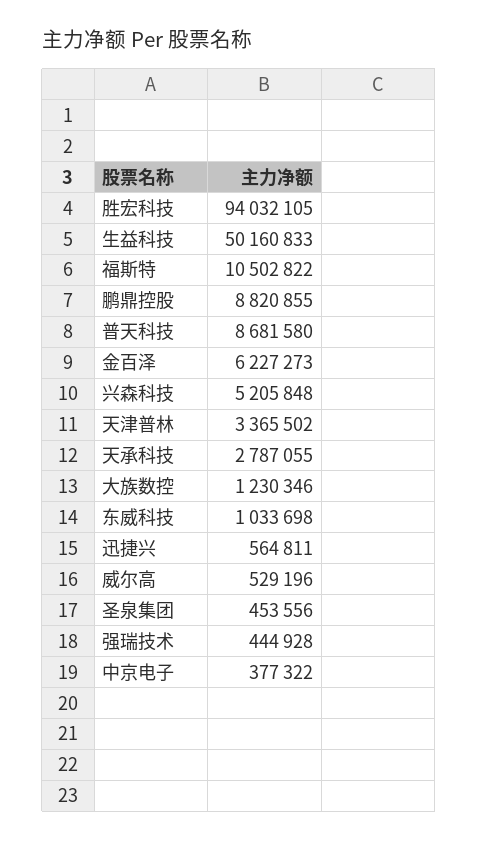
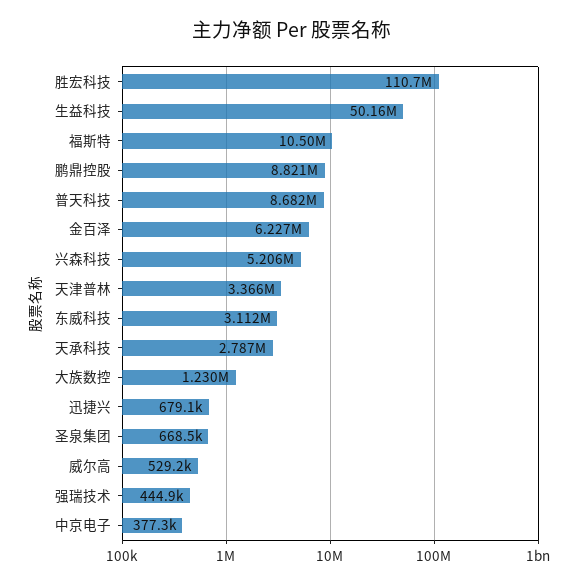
胜宏科技: 94032105 -> 110700000
东威科技: 1033698 -> 3112000
迅捷兴: 564811 -> 679100
圣泉集团: 453556 -> 668500

